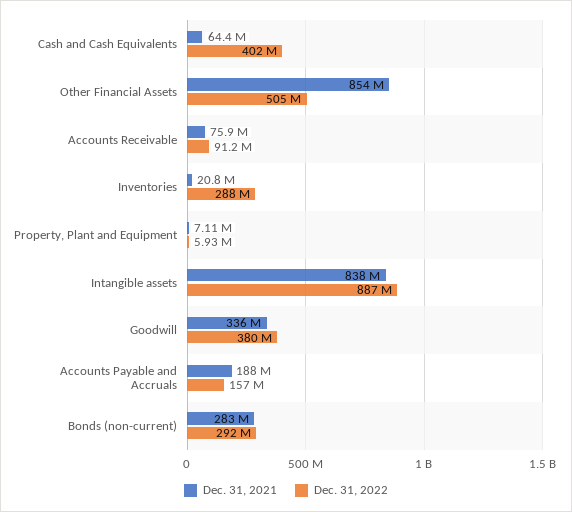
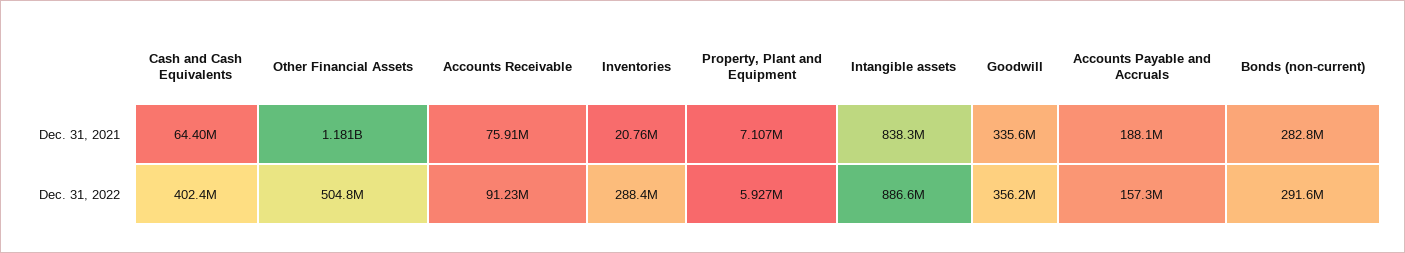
Dec. 31, 2021, Other Financial Assets: 854000000 -> 1181000000
Dec. 31, 2022, Goodwill: 380000000 -> 356200000

